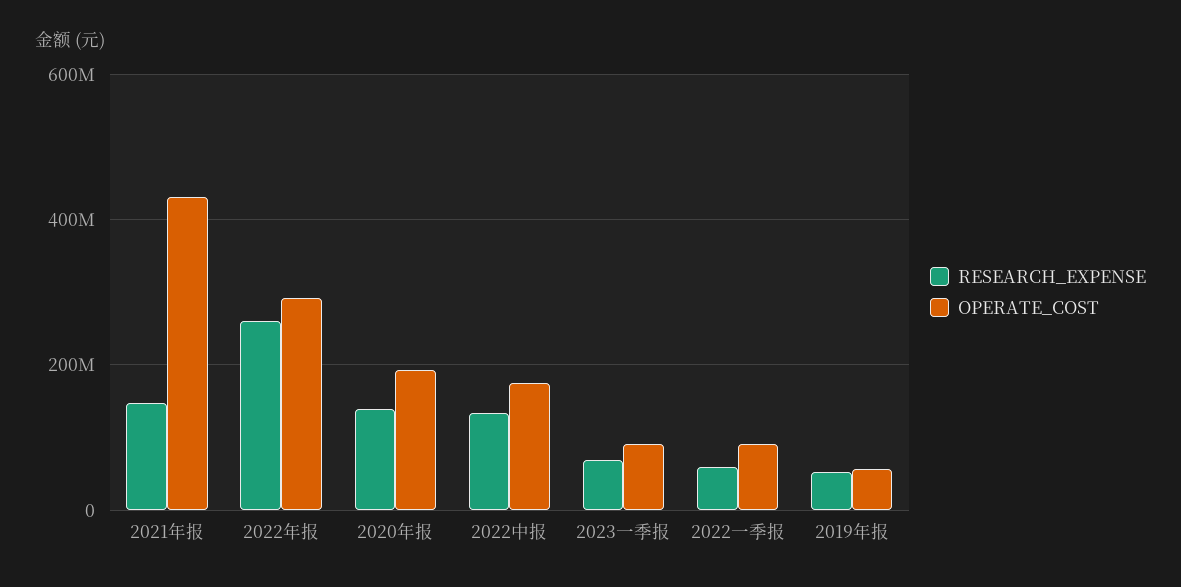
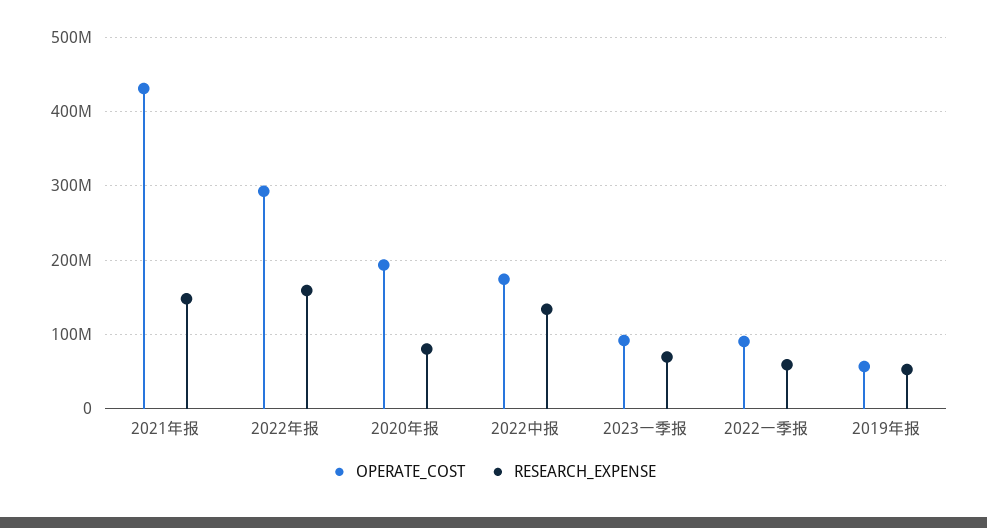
RESEARCH_EXPENSE, 2022年报: 260000000 -> 160000000
RESEARCH_EXPENSE, 2020年报: 140000000 -> 80000000

